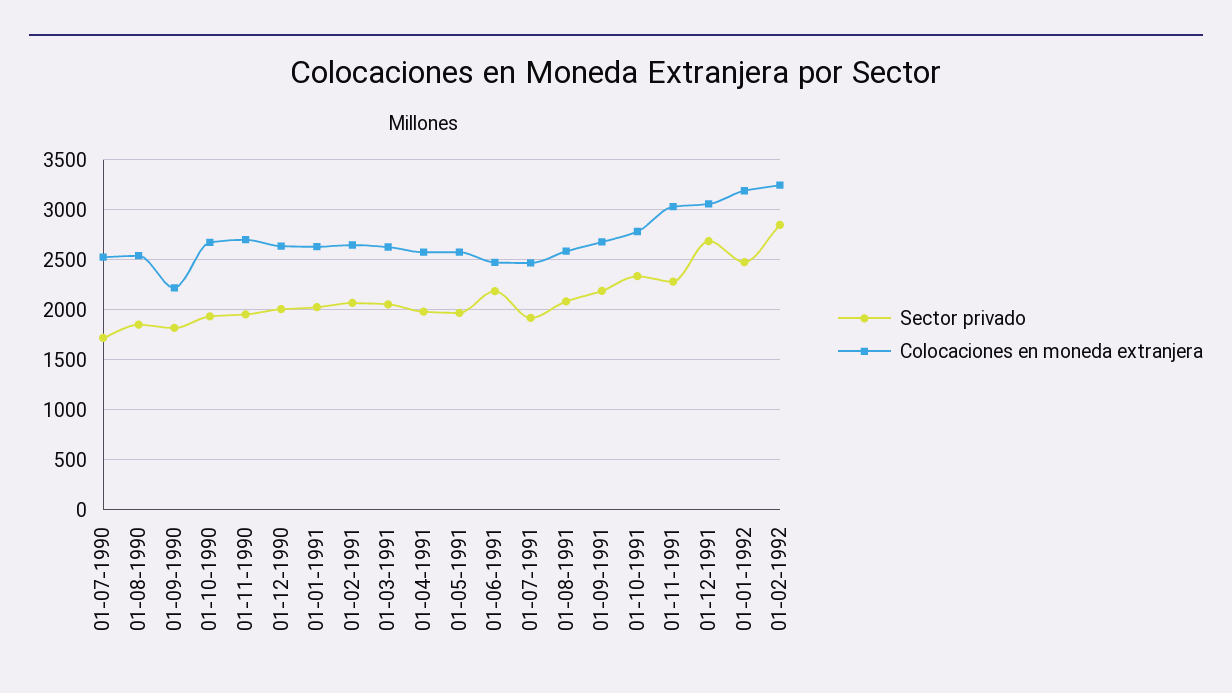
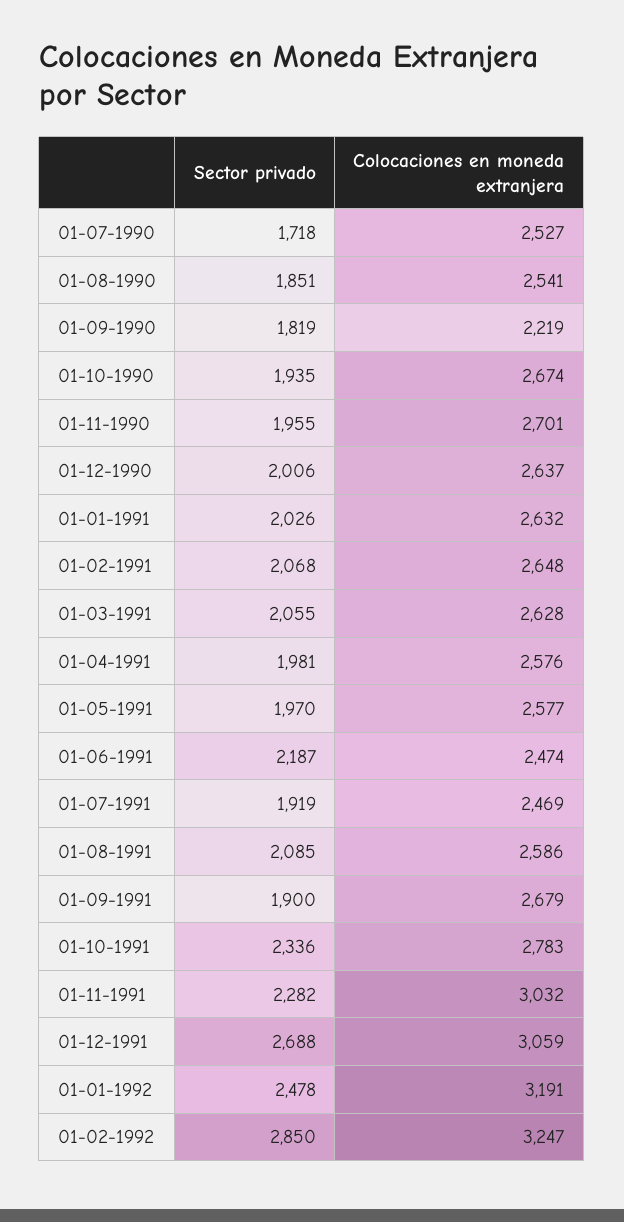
Sector privado, 01-09-1991: 2200 -> 1900

